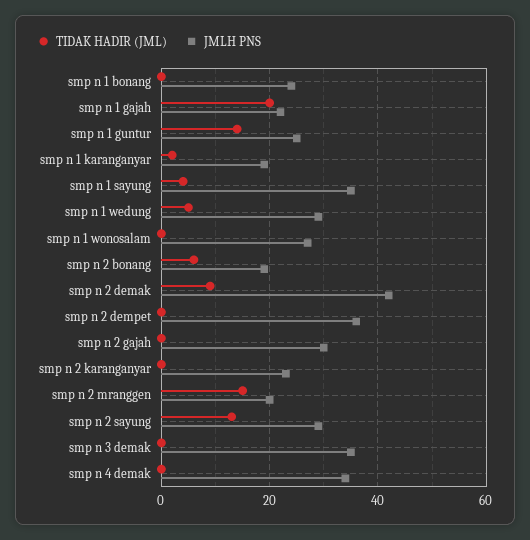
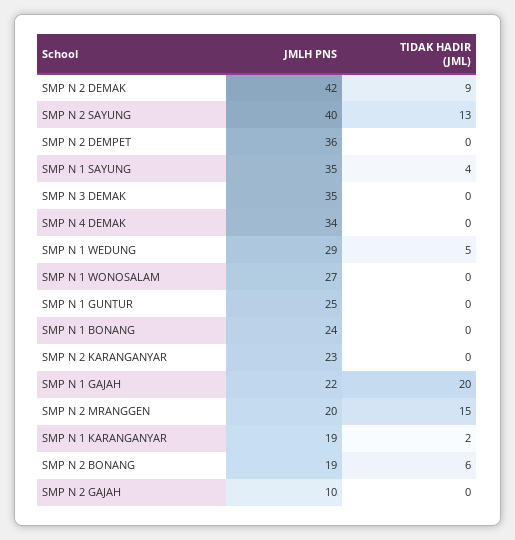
TIDAK HADIR (JML), smp n 1 guntur: 15 -> 0
JMLH PNS, smp n 2 gajah: 30 -> 10
JMLH PNS, smp n 2 sayung: 30 -> 40

